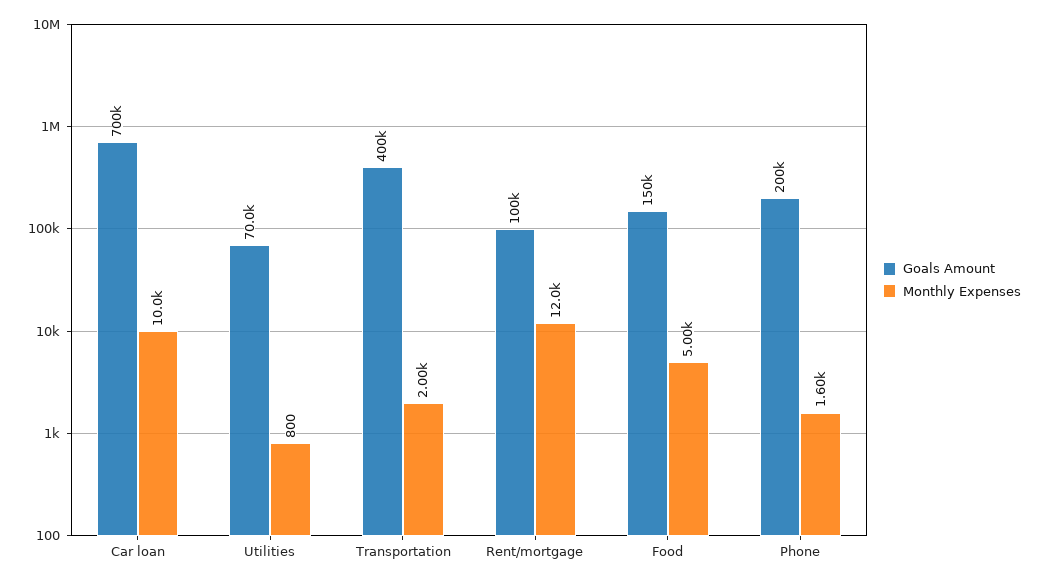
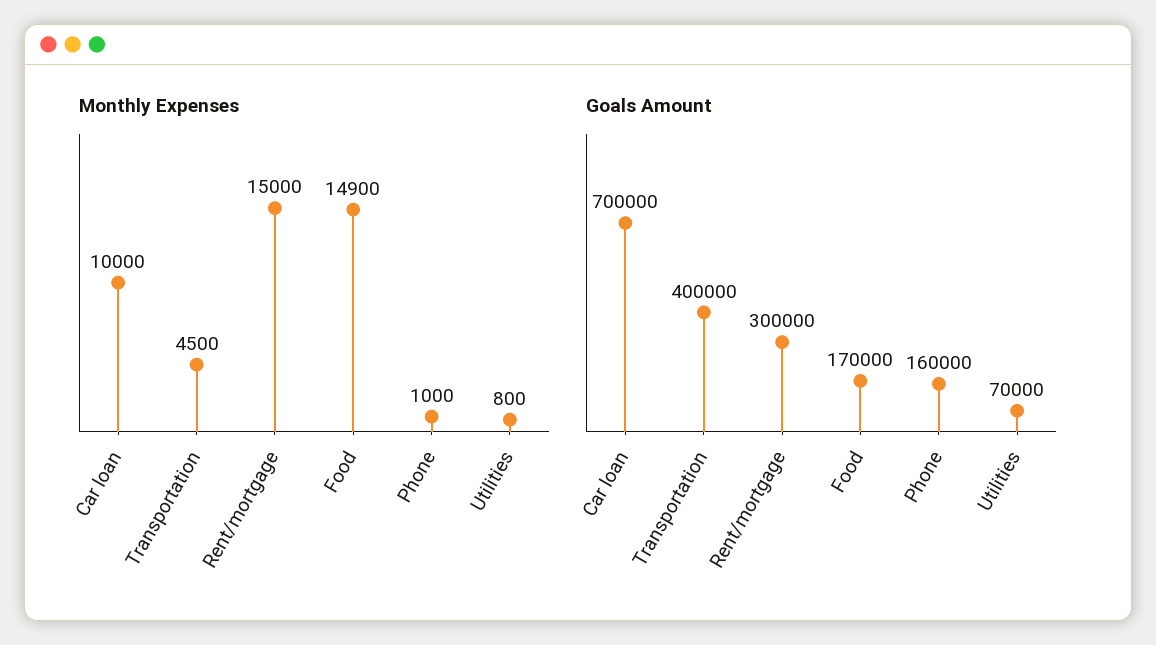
Monthly Expenses, Transportation: 2000 -> 4500
Goals Amount, Rent/mortgage: 100000 -> 300000
Monthly Expenses, Rent/mortgage: 12000 -> 15000
Goals Amount, Food: 150000 -> 170000
Monthly Expenses, Food: 5000 -> 14900
Goals Amount, Phone: 200000 -> 160000
Monthly Expenses, Phone: 1600 -> 1000

